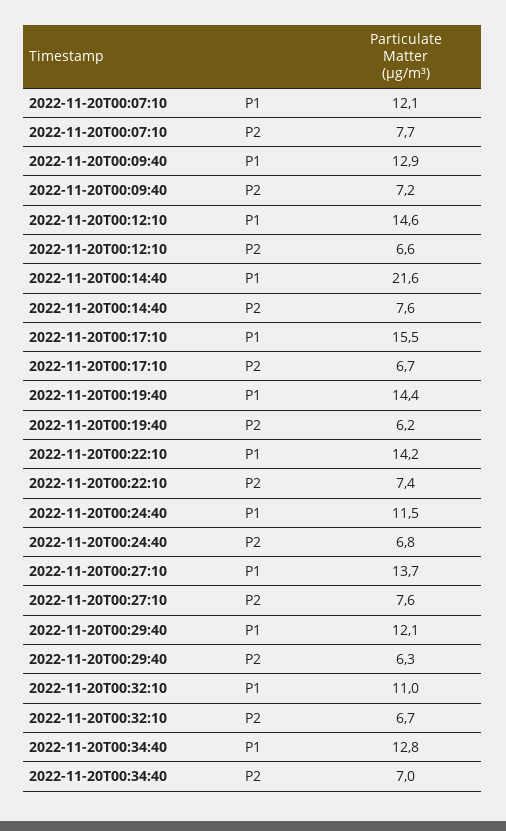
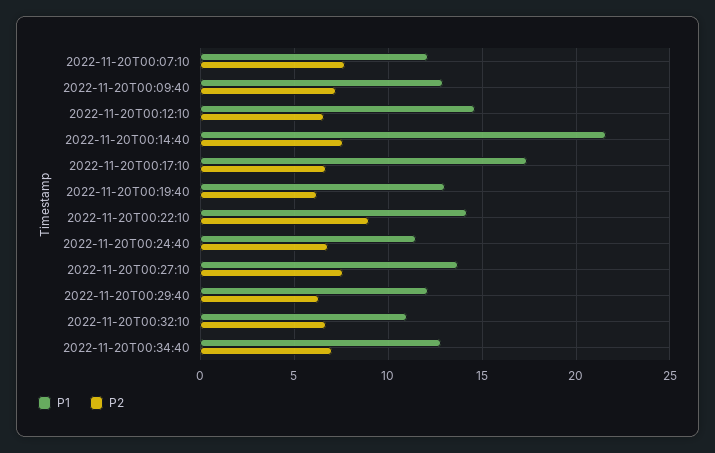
P1, 2022-11-20T00:17:10: 15.5 -> 17.5
P1, 2022-11-20T00:19:40: 14.4 -> 13
P2, 2022-11-20T00:22:10: 7.4 -> 9

